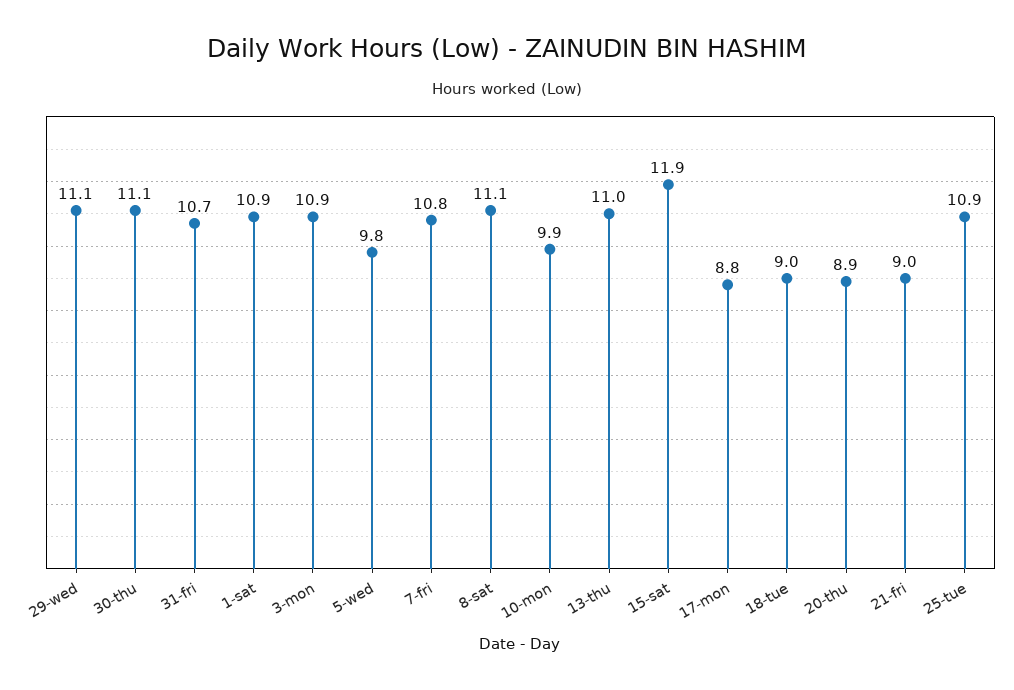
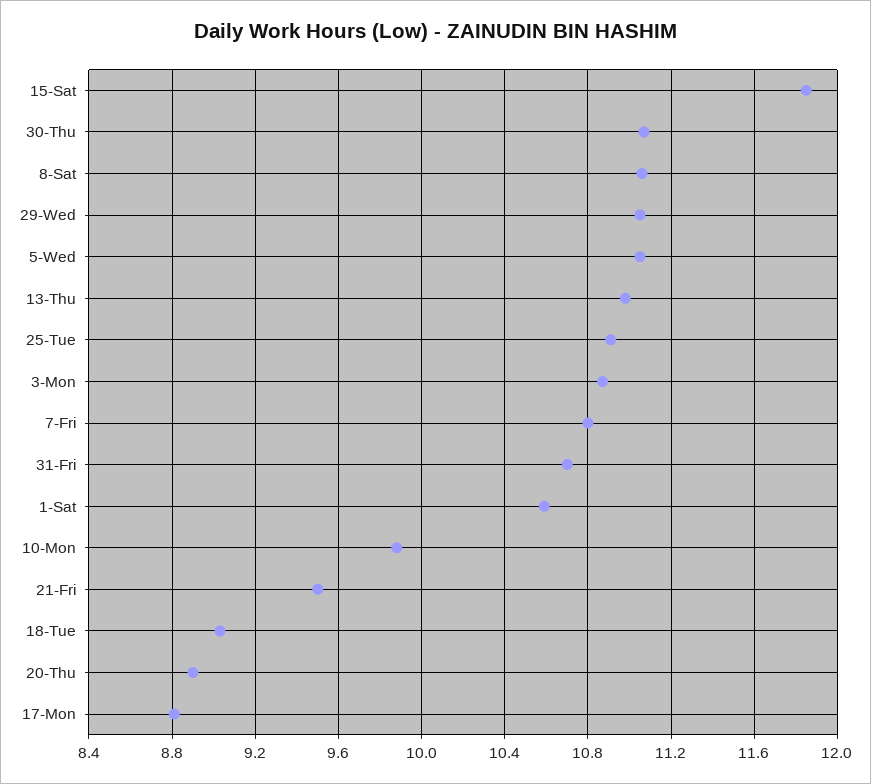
1-sat: 10.9 -> 10.6
5-wed: 9.8 -> 11.05
21-fri: 9 -> 9.5

